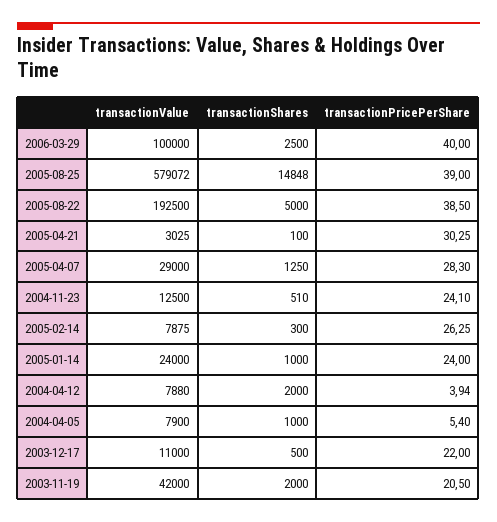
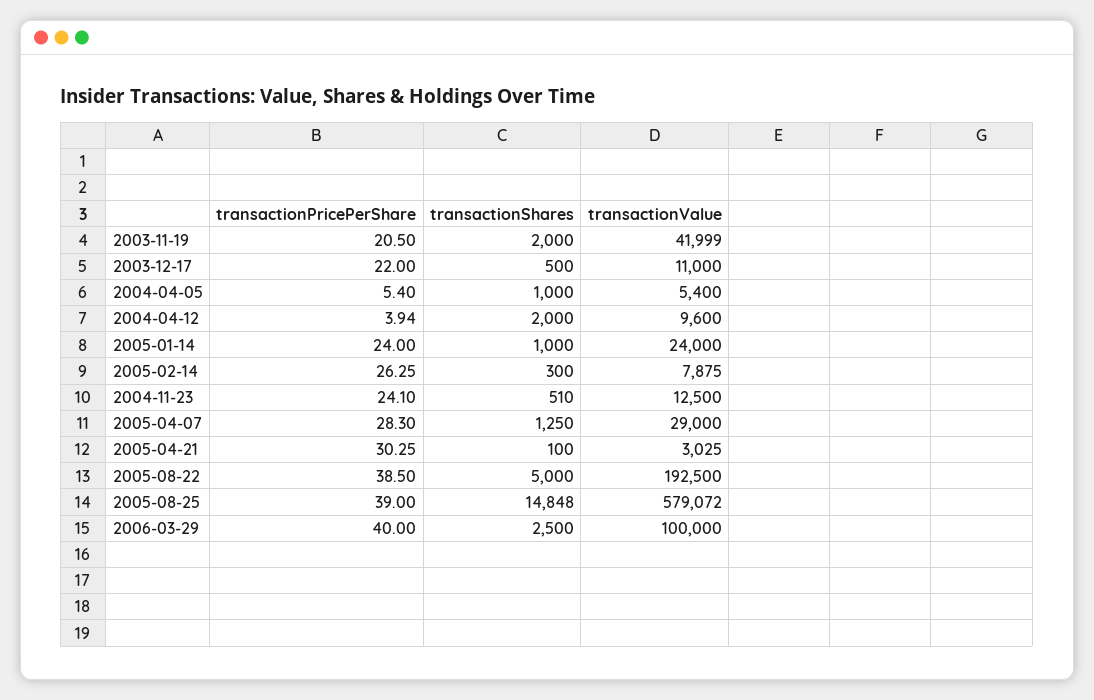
transactionValue, 2004-04-12: 7880 -> 9600
transactionValue, 2004-04-05: 7900 -> 5400
transactionValue, 2003-11-19: 42000 -> 41999

